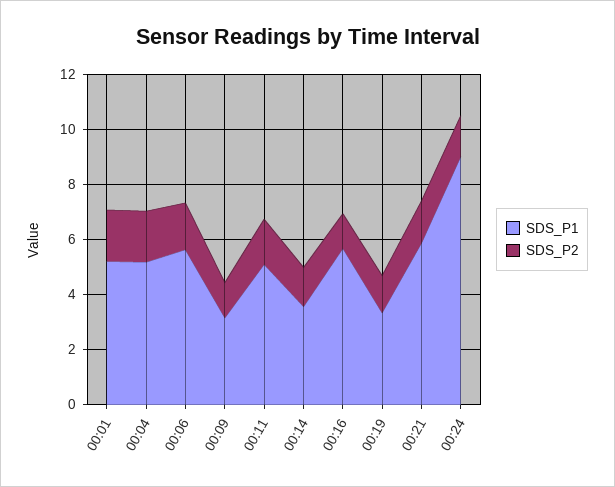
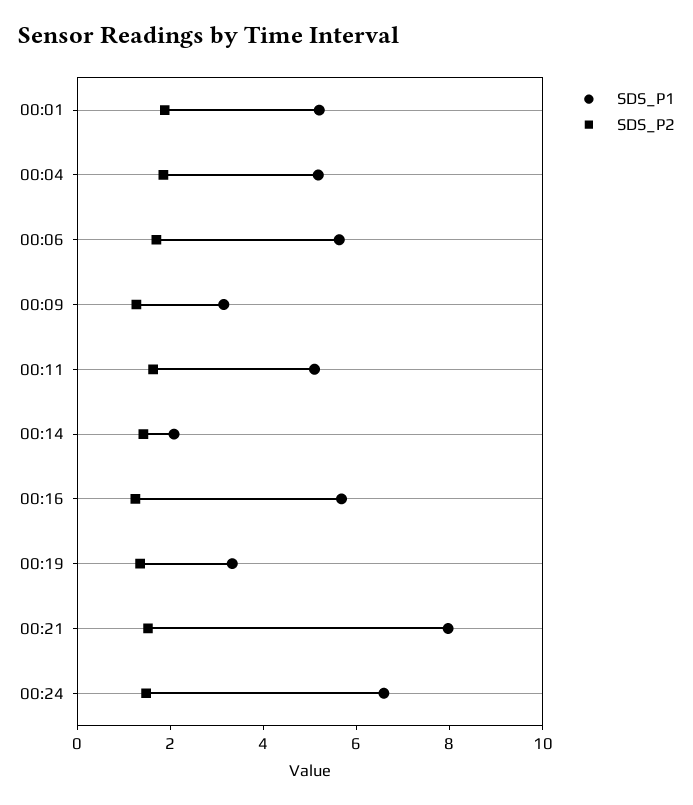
SDS_P1, 00:14: 3.5 -> 2
SDS_P1, 00:21: 6 -> 8
SDS_P1, 00:24: 9 -> 6.5

